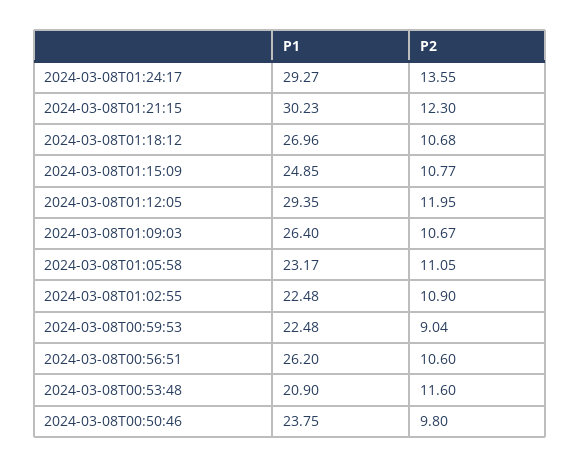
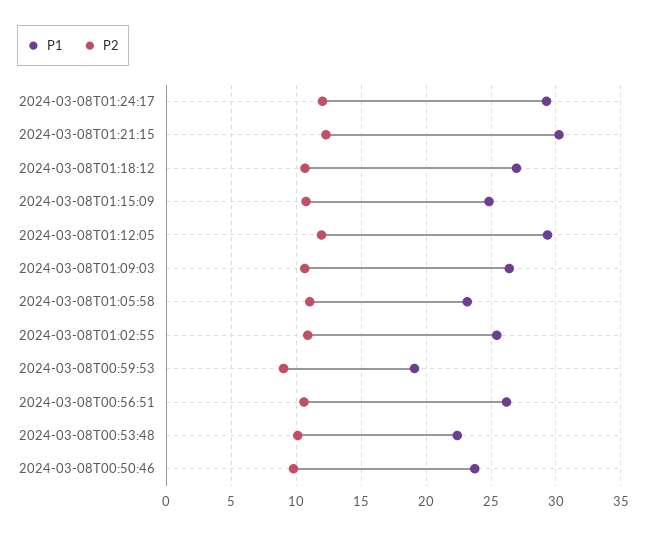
P2, 2024-03-08T01:24:17: 13.55 -> 12
P1, 2024-03-08T01:02:55: 22.48 -> 25.5
P1, 2024-03-08T00:59:53: 22.48 -> 19
P1, 2024-03-08T00:53:48: 20.9 -> 22.5
P2, 2024-03-08T00:53:48: 11.6 -> 10

